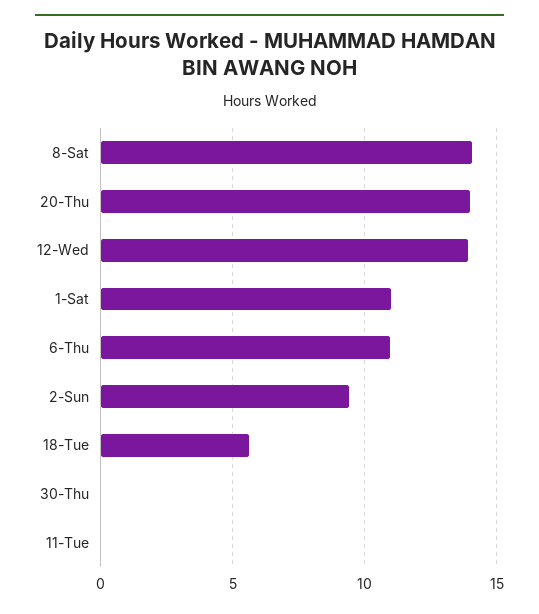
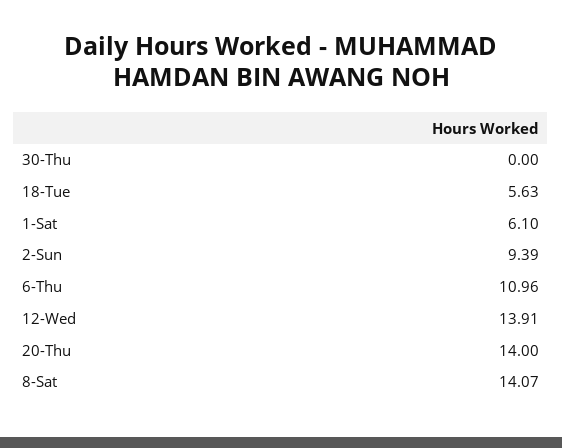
1-Sat: 11 -> 6.1
11-Tue: 0 -> none

